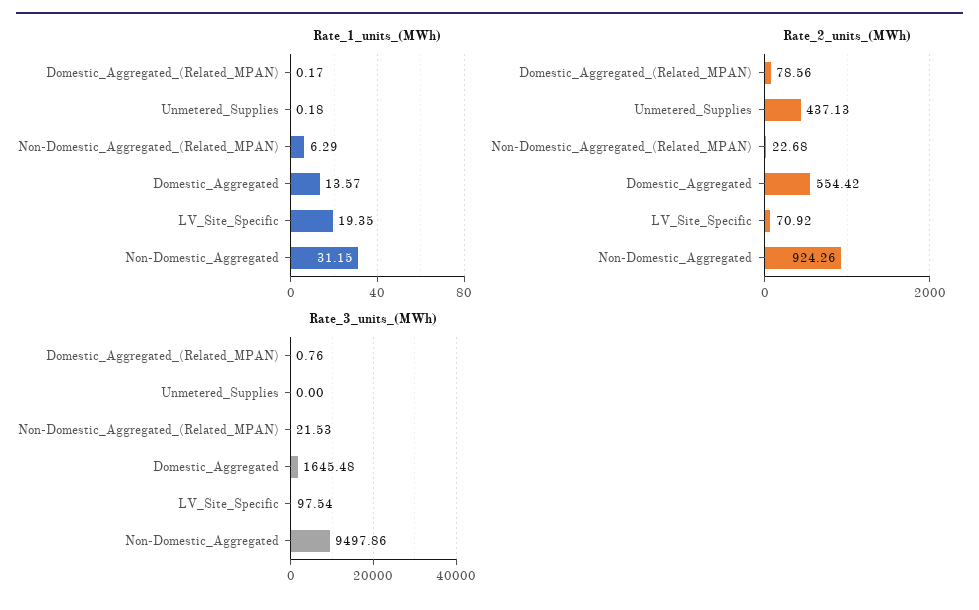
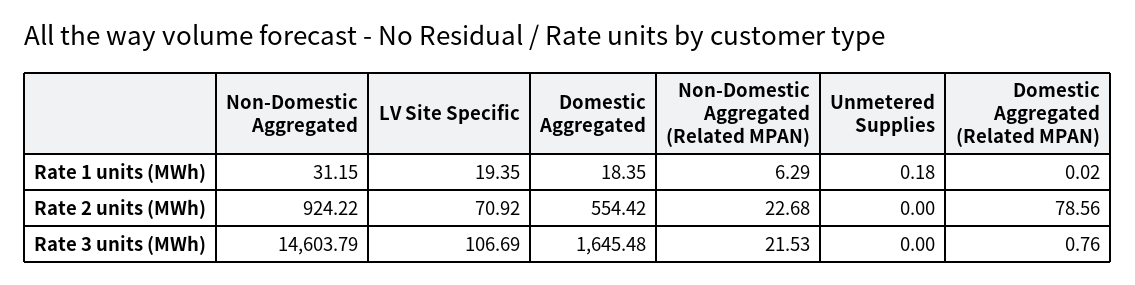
Rate_1_units_(MWh), Domestic_Aggregated_(Related_MPAN): 0.17 -> 0.02
Rate_1_units_(MWh), Domestic_Aggregated: 13.57 -> 18.35
Rate_2_units_(MWh), Unmetered_Supplies: 437.13 -> 0
Rate_2_units_(MWh), Non-Domestic_Aggregated: 924.26 -> 924.22
Rate_3_units_(MWh), LV_Site_Specific: 97.54 -> 106.69
Rate_3_units_(MWh), Non-Domestic_Aggregated: 9497.86 -> 14603.79

